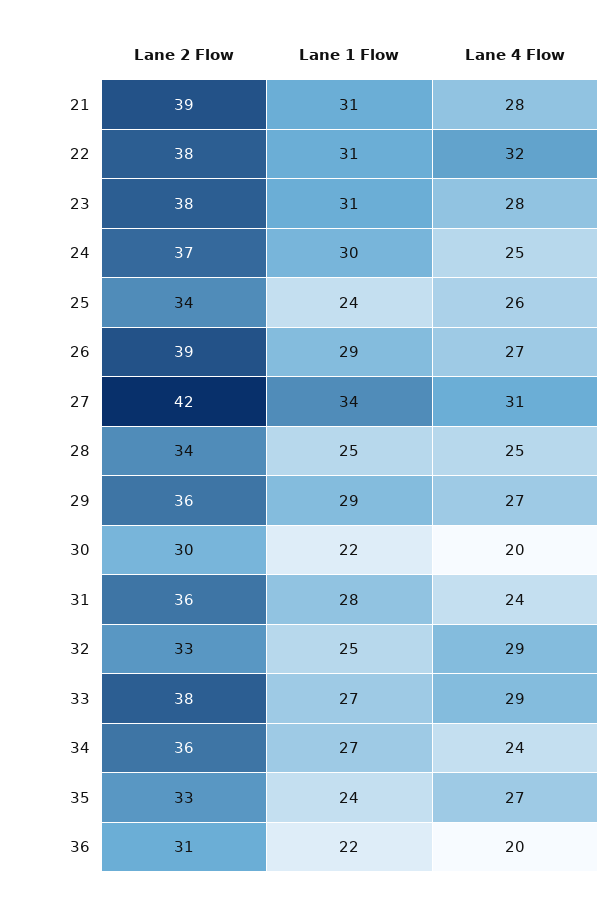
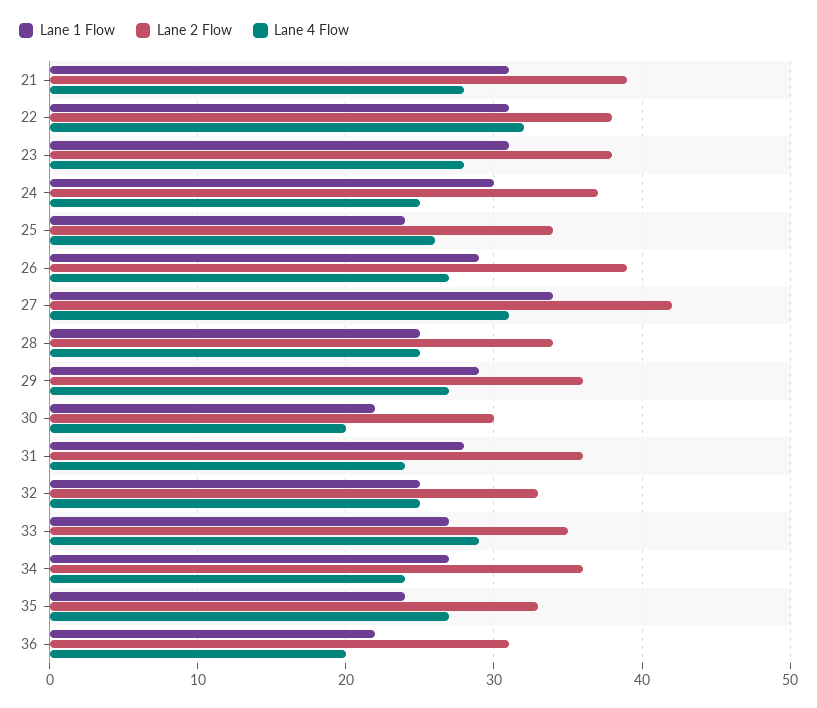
Lane 4 Flow, 32: 29 -> 25
Lane 2 Flow, 33: 38 -> 35

